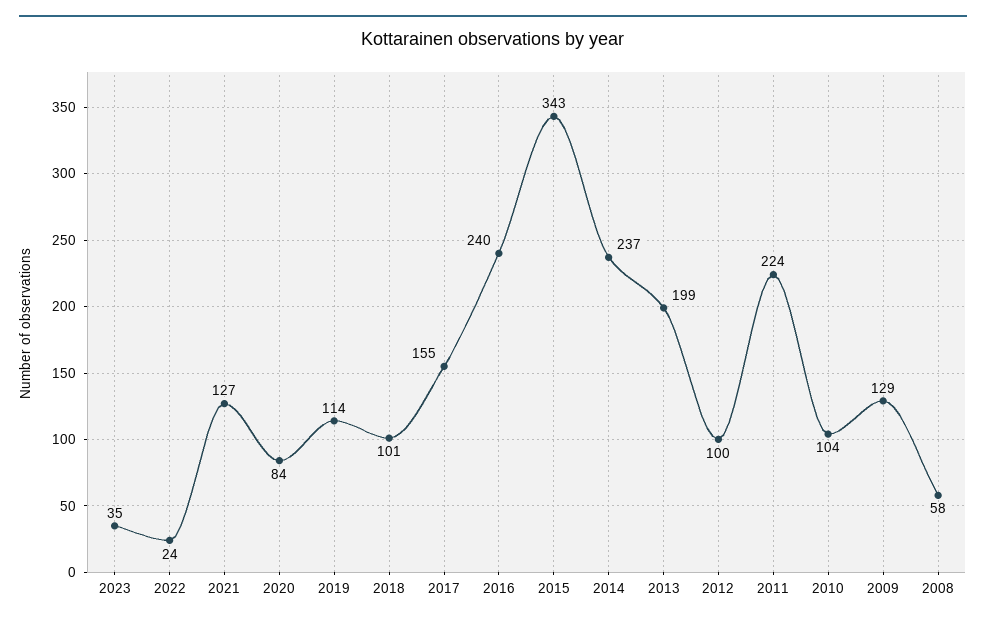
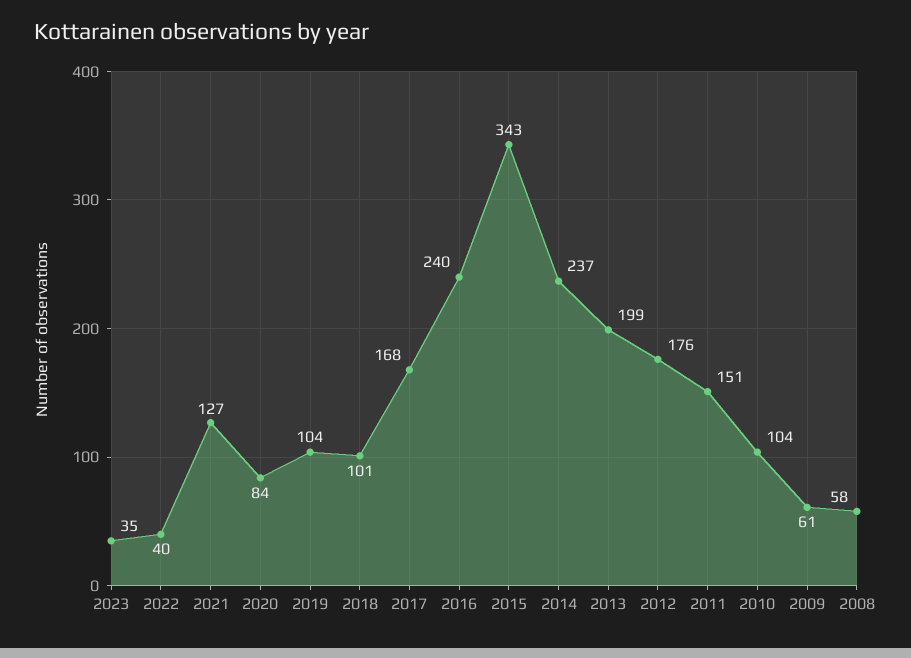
2022: 24 -> 40
2019: 114 -> 104
2017: 155 -> 168
2012: 100 -> 176
2011: 224 -> 151
2009: 129 -> 61

